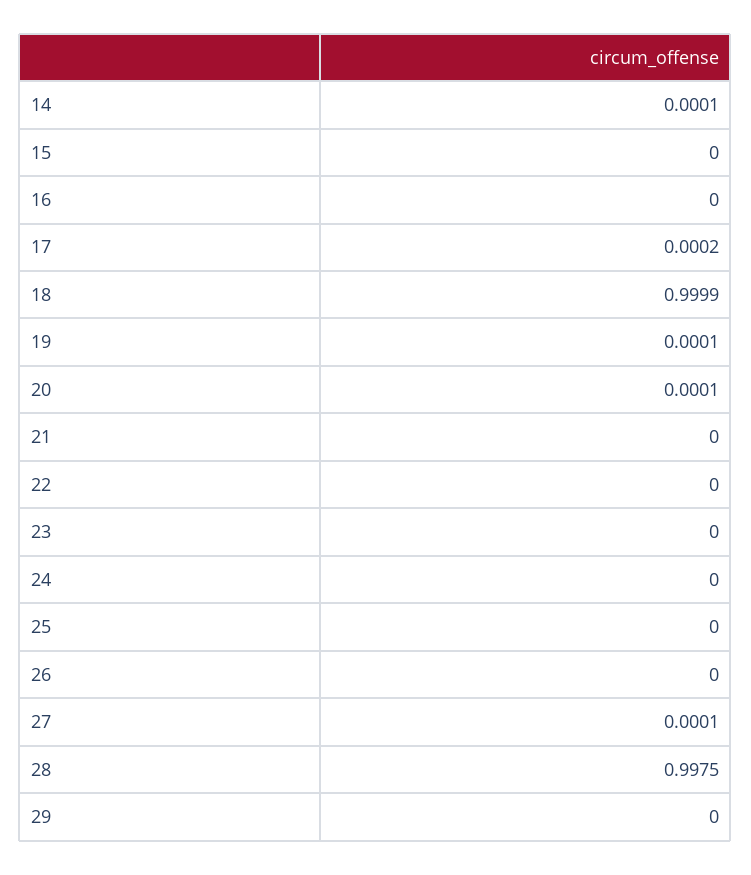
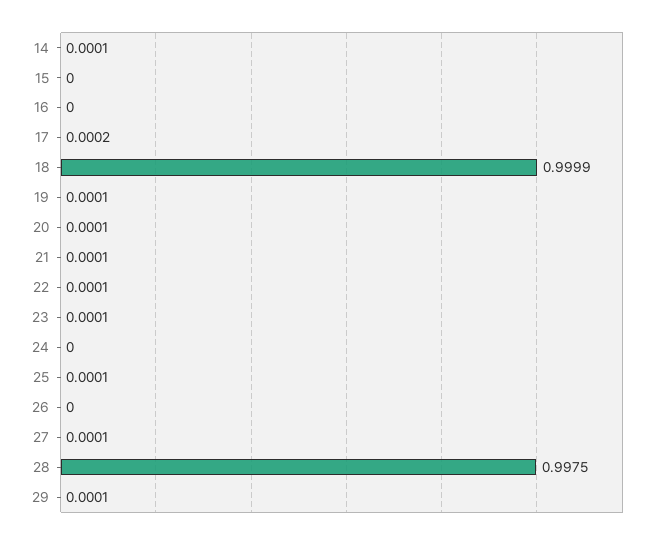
21: 0 -> 0.0001
22: 0 -> 0.0001
23: 0 -> 0.0001
25: 0 -> 0.0001
29: 0 -> 0.0001

